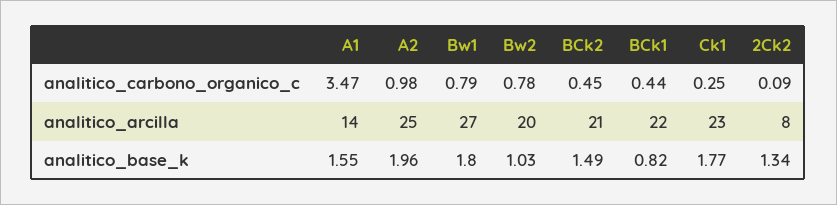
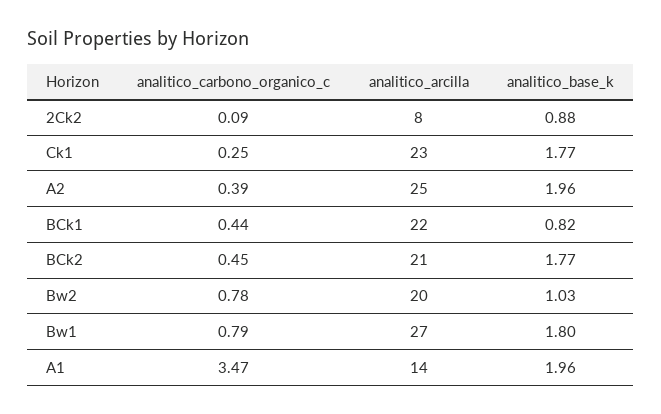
A2, analitico_carbono_organico_c: 0.98 -> 0.39
A1, analitico_base_k: 1.55 -> 1.96
BCk2, analitico_base_k: 1.49 -> 1.77
2Ck2, analitico_base_k: 1.34 -> 0.88

